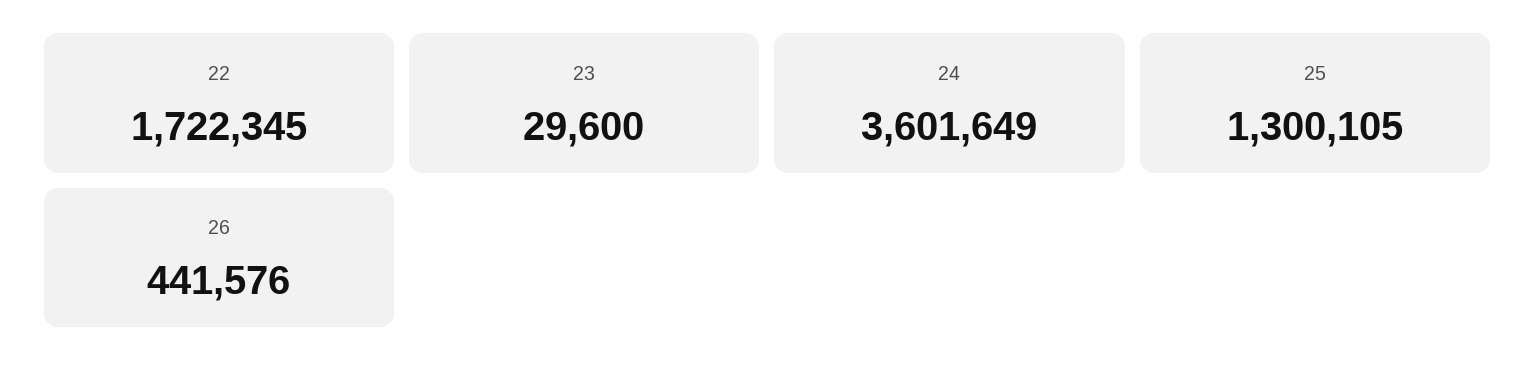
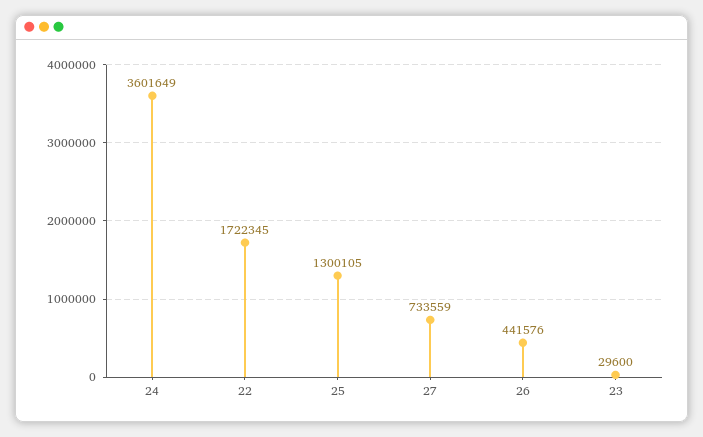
27: none -> 733559

